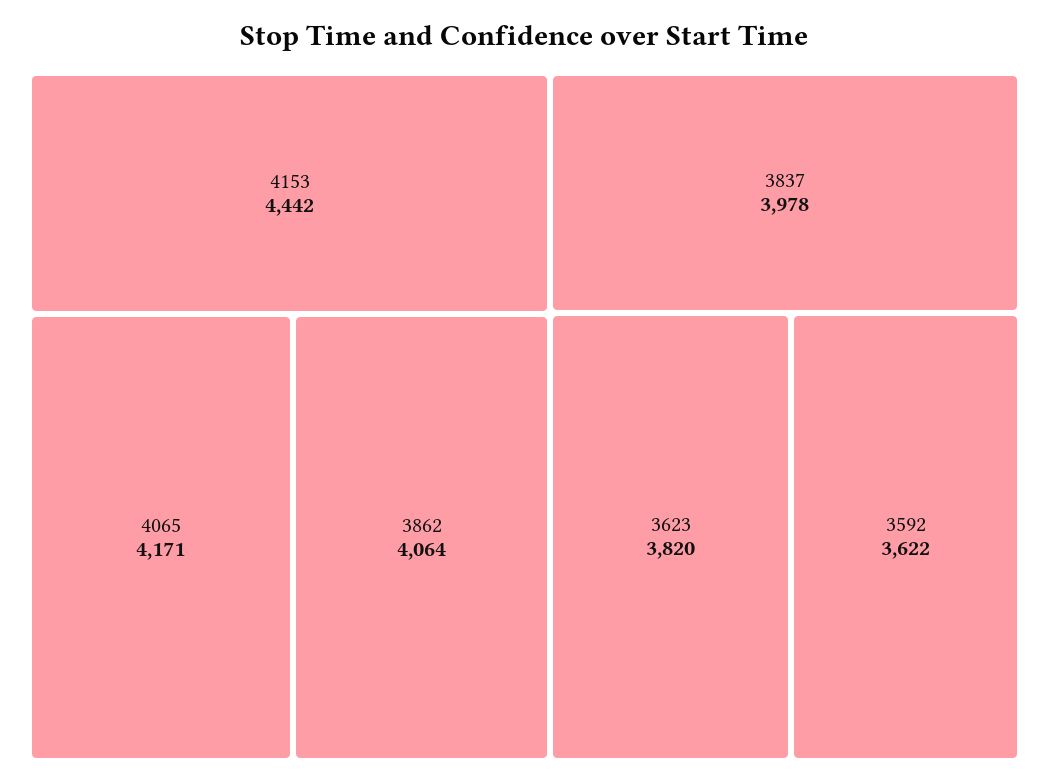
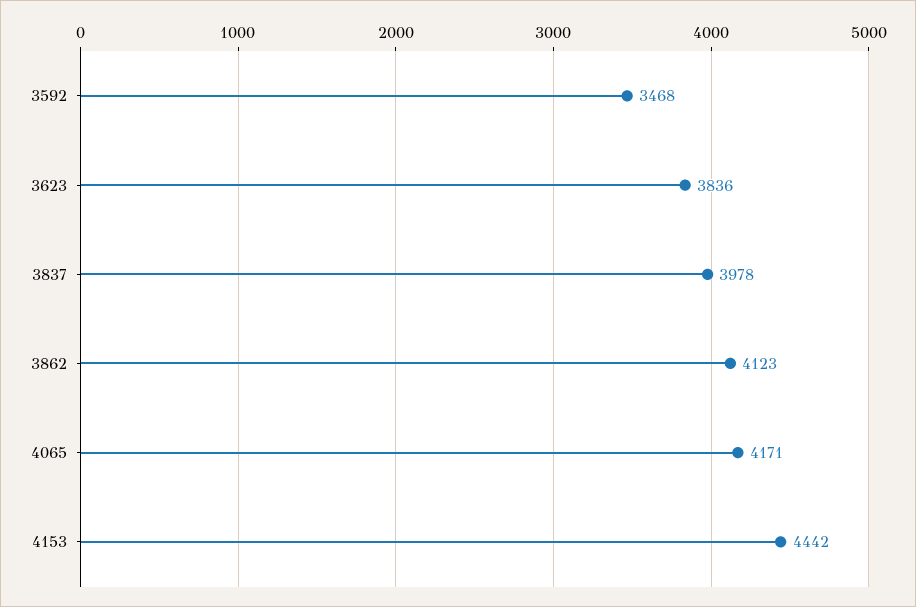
3862: 4064 -> 4123
3623: 3820 -> 3836
3592: 3622 -> 3468

